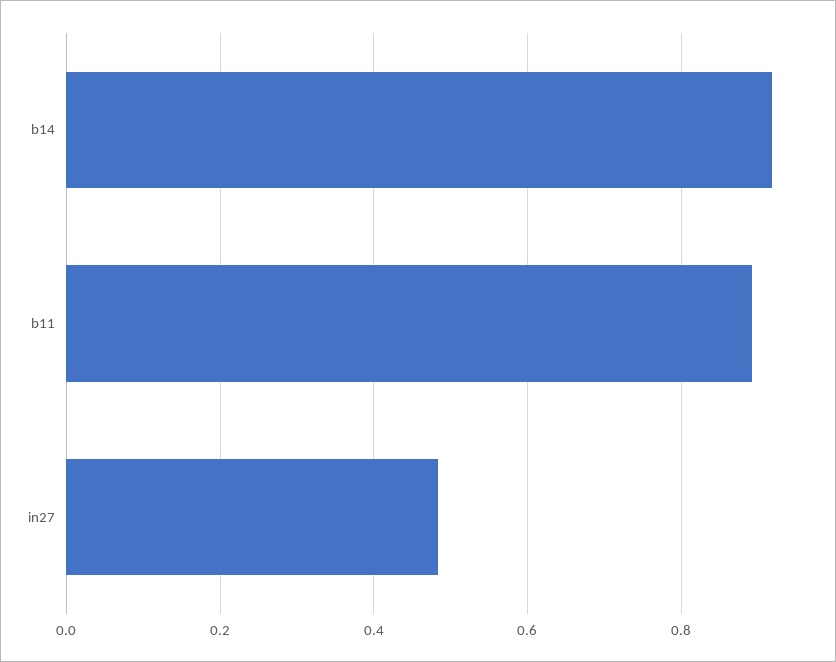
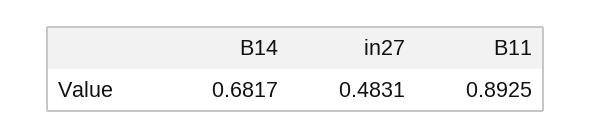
b14: 0.92 -> 0.6817

